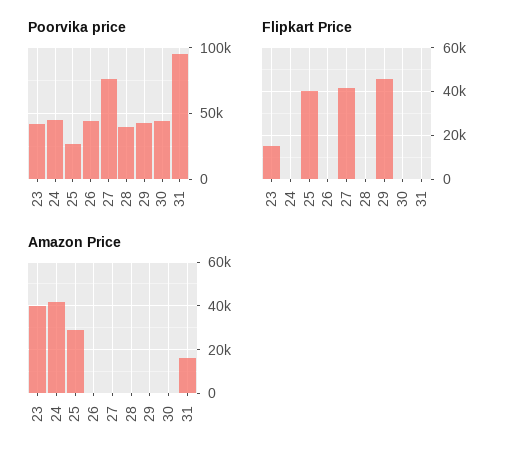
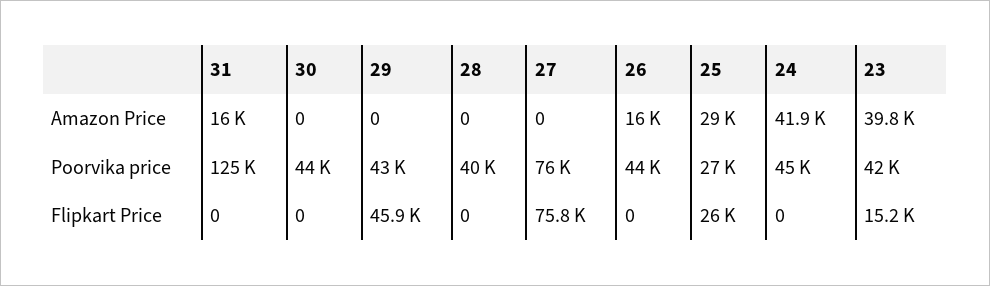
Poorvika price, 31: 95000 -> 125000
Flipkart Price, 25: 40000 -> 26000
Flipkart Price, 27: 40000 -> 75800
Amazon Price, 26: 0 -> 16000

